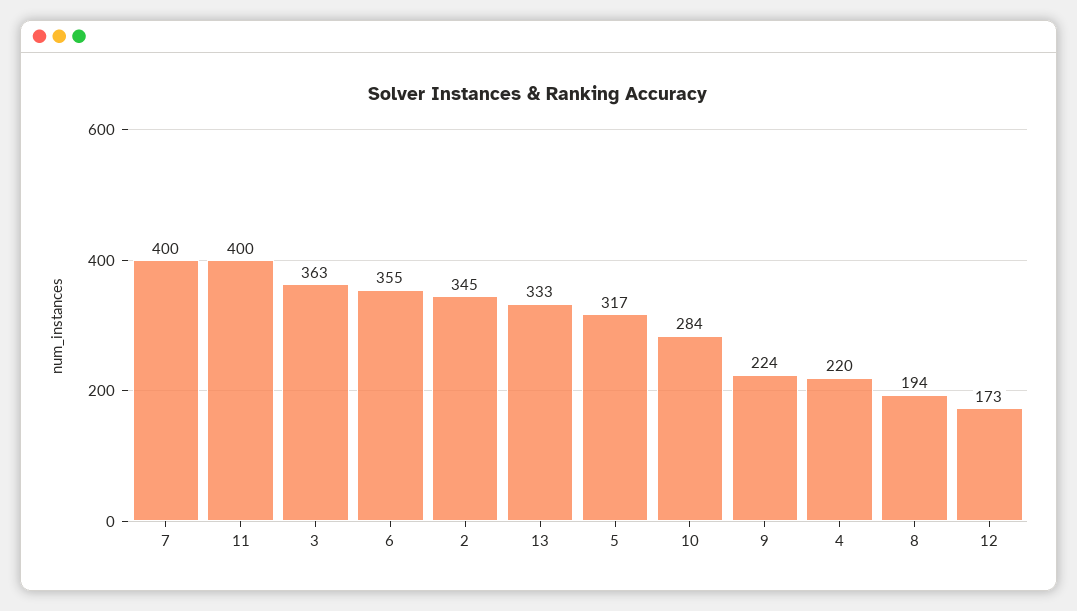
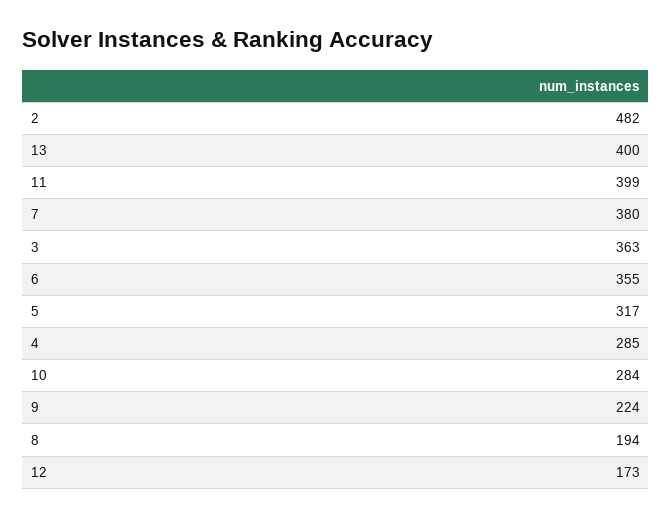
7: 400 -> 380
11: 400 -> 399
2: 345 -> 482
13: 333 -> 400
4: 220 -> 285

